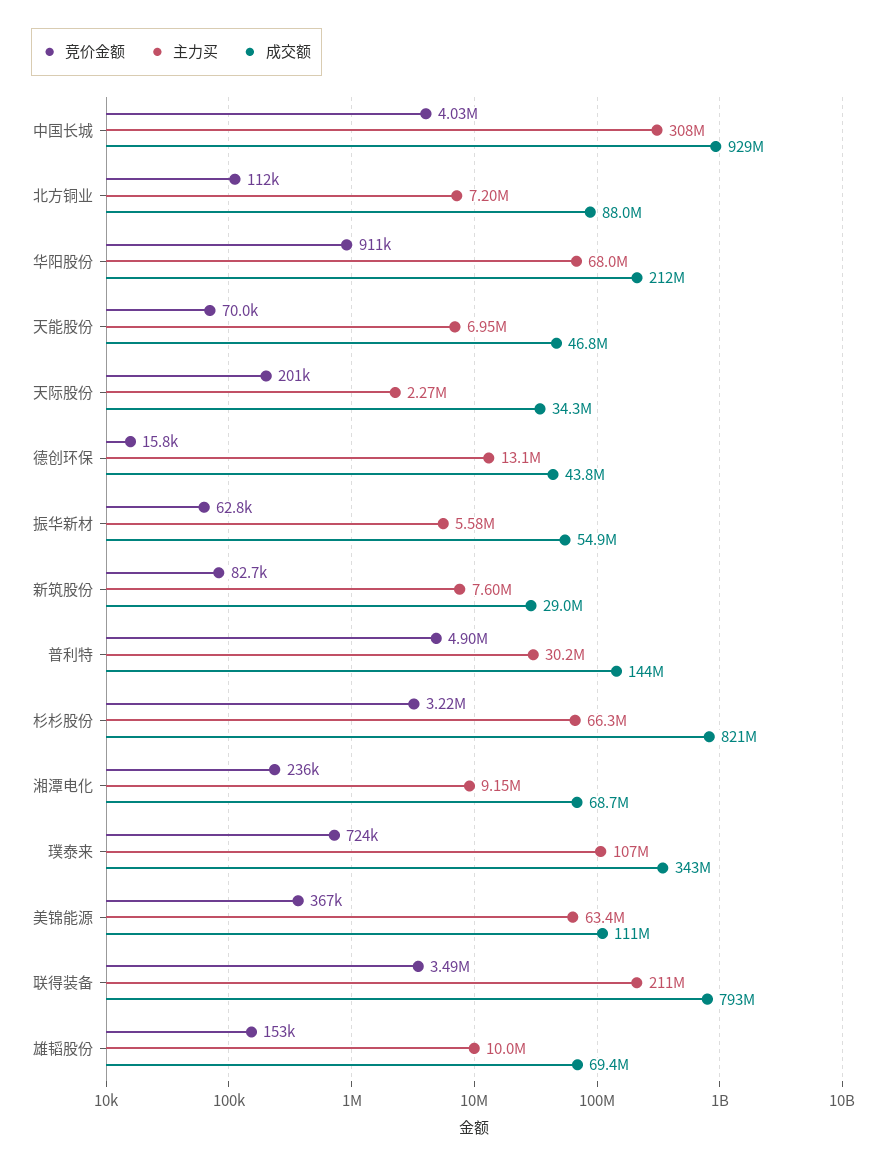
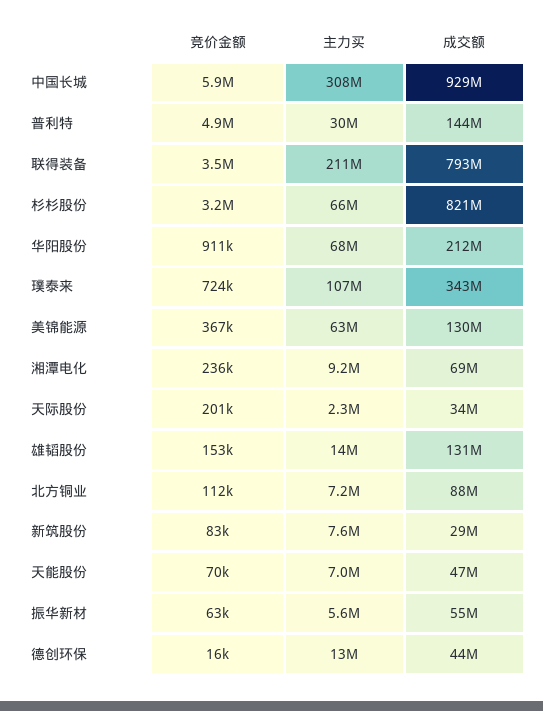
竞价金额, 中国长城: 4030000 -> 5900000
成交额, 美锦能源: 111000000 -> 130000000
主力买, 雄韬股份: 10000000 -> 14000000
成交额, 雄韬股份: 69400000 -> 131000000

